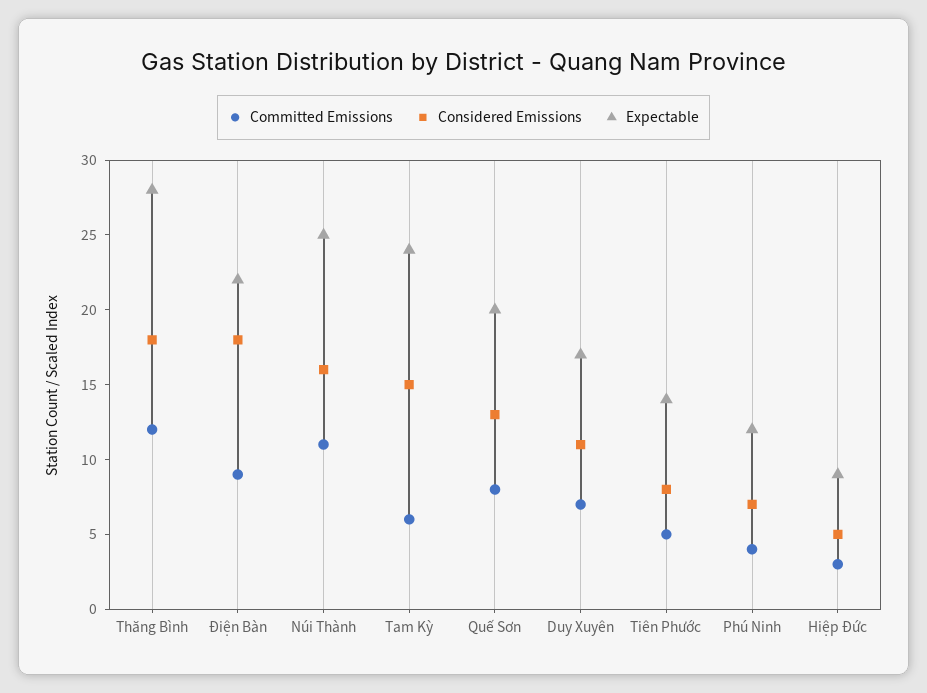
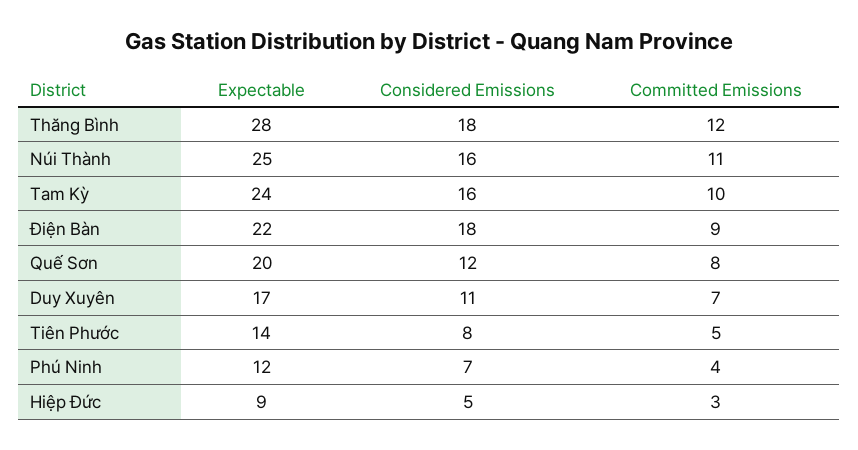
Committed Emissions, Tam Kỳ: 6 -> 10
Considered Emissions, Tam Kỳ: 15 -> 16
Considered Emissions, Quế Sơn: 13 -> 12

